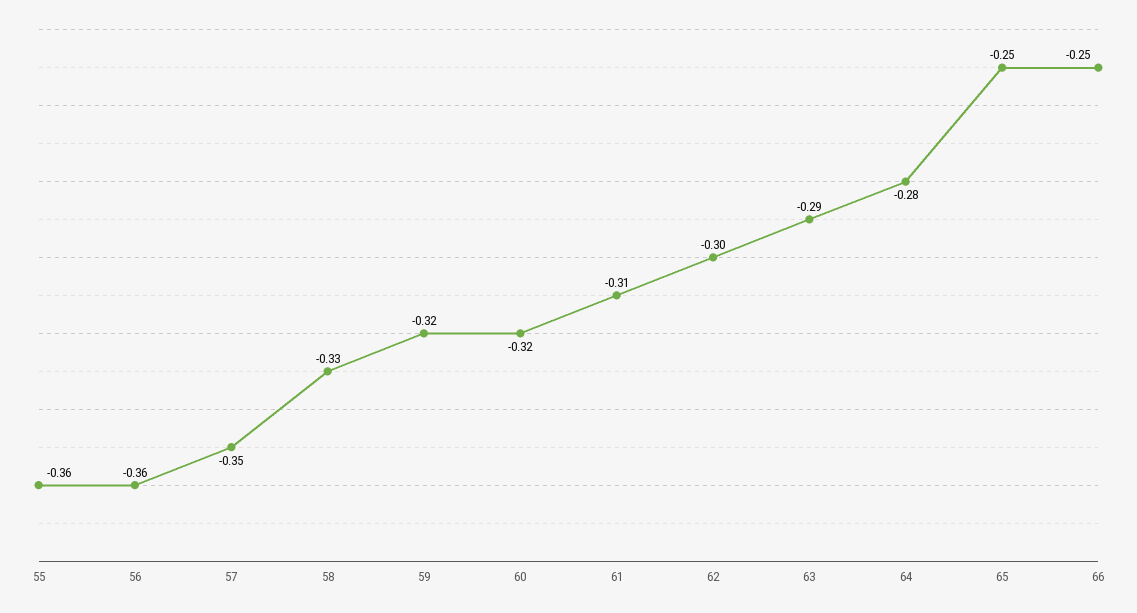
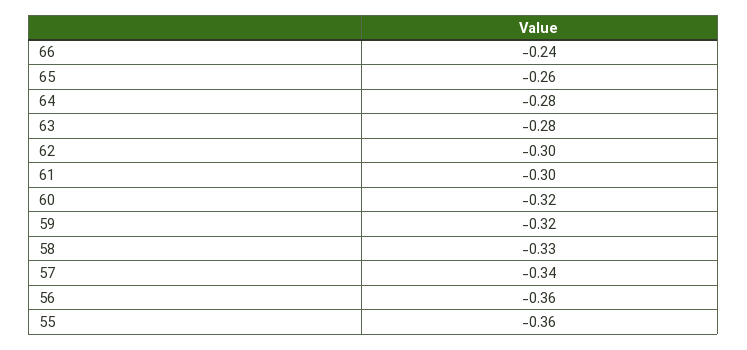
57: -0.35 -> -0.34
61: -0.31 -> -0.3
63: -0.29 -> -0.28
65: -0.25 -> -0.26
66: -0.25 -> -0.24

